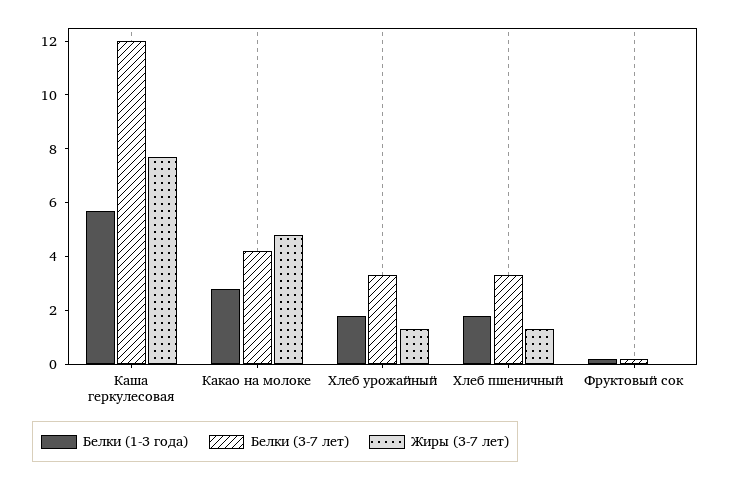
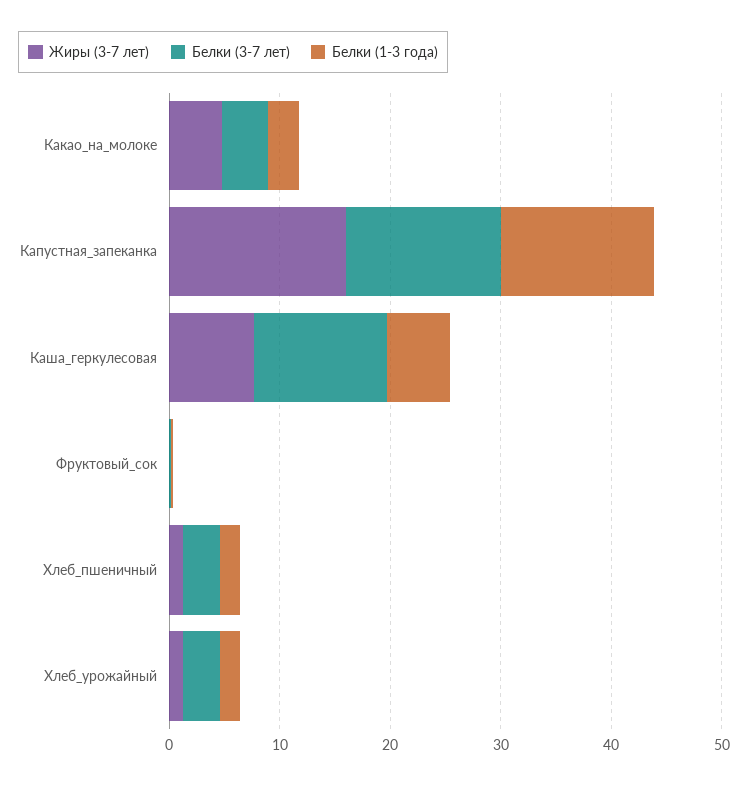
Жиры (3-7 лет), Капустная_запеканка: none -> 16
Белки (3-7 лет), Капустная_запеканка: none -> 14
Белки (1-3 года), Капустная_запеканка: none -> 14

